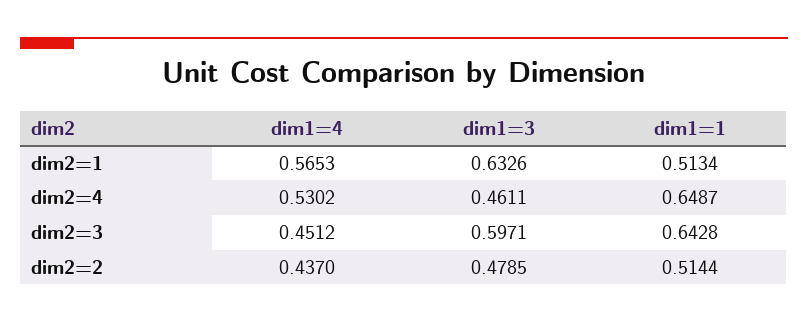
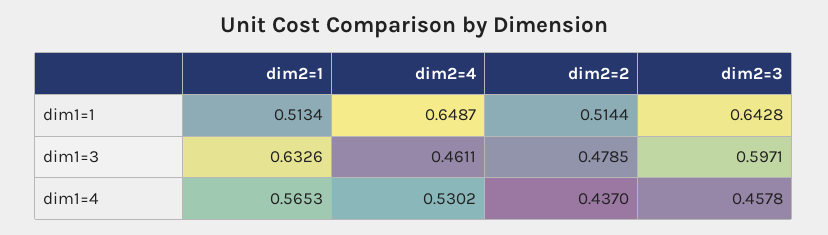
dim1=4, dim2=3: 0.4512 -> 0.4578

